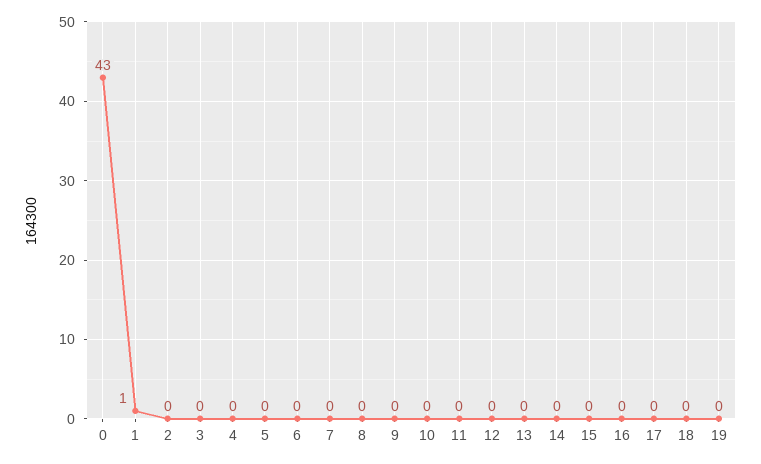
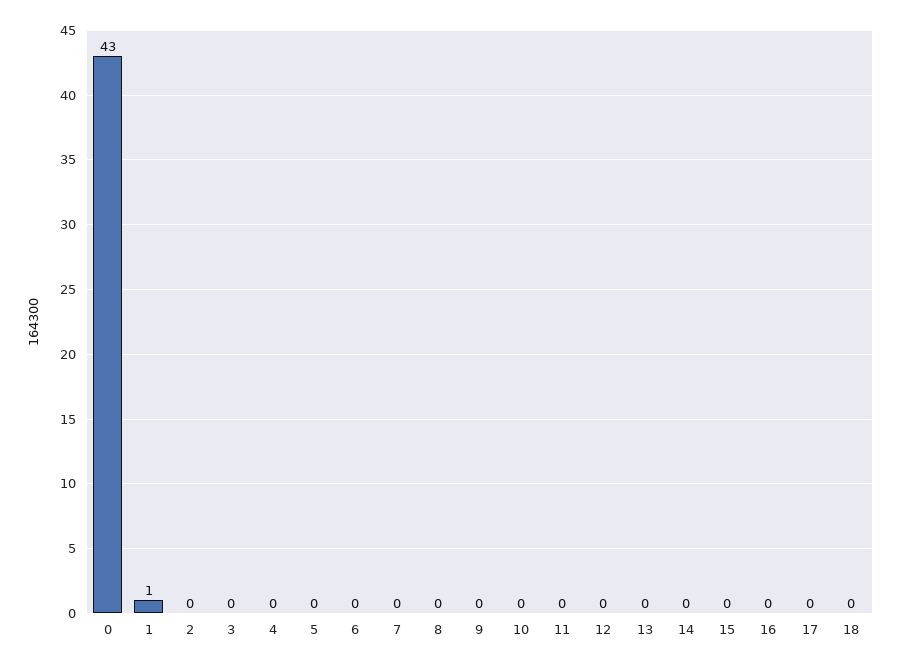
19: 0 -> none

